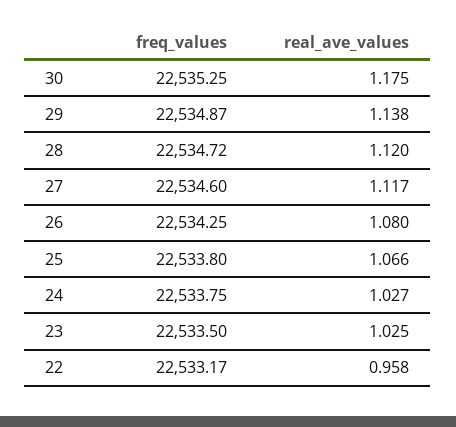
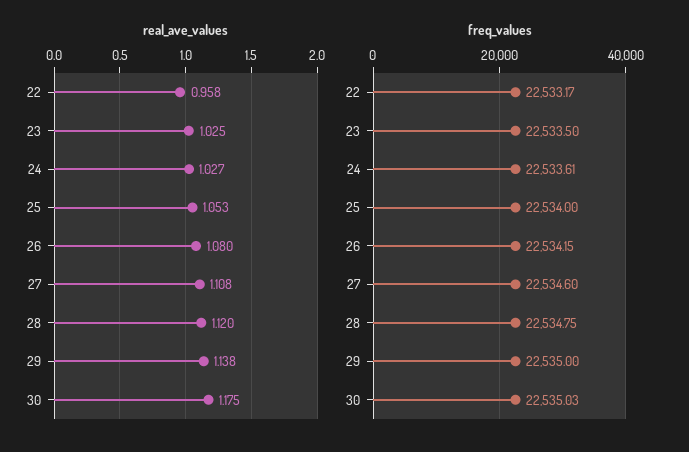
freq_values, 30: 22535.25 -> 22535.03
freq_values, 29: 22534.87 -> 22535
freq_values, 28: 22534.72 -> 22534.75
real_ave_values, 27: 1.117 -> 1.108
freq_values, 26: 22534.25 -> 22534.15
freq_values, 25: 22533.8 -> 22534
real_ave_values, 25: 1.066 -> 1.053
freq_values, 24: 22533.75 -> 22533.61

